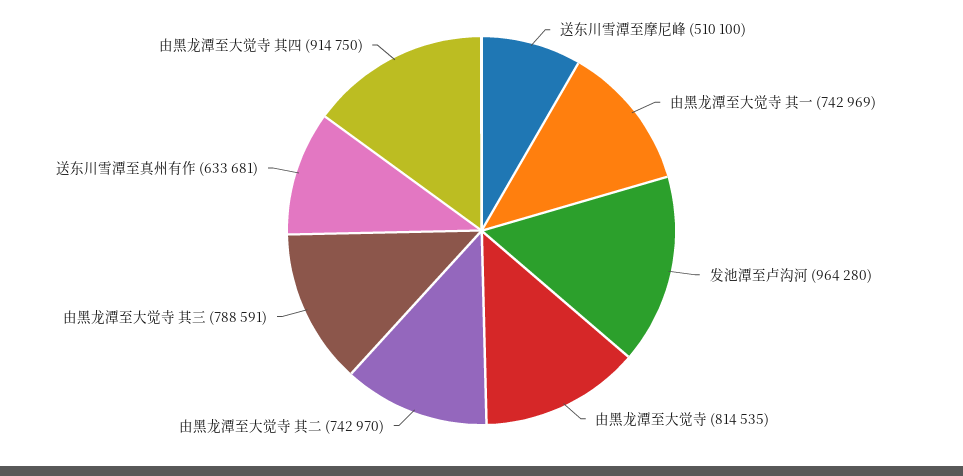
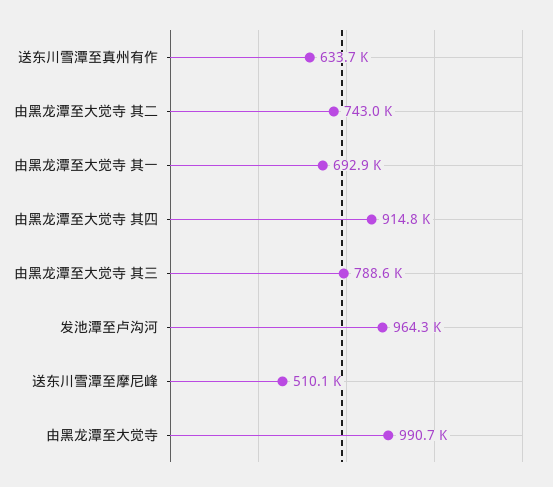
由黑龙潭至大觉寺 其一: 742969 -> 692900
由黑龙潭至大觉寺: 814535 -> 990700

